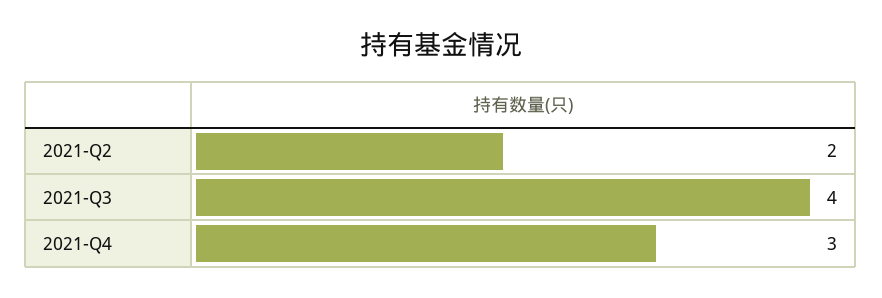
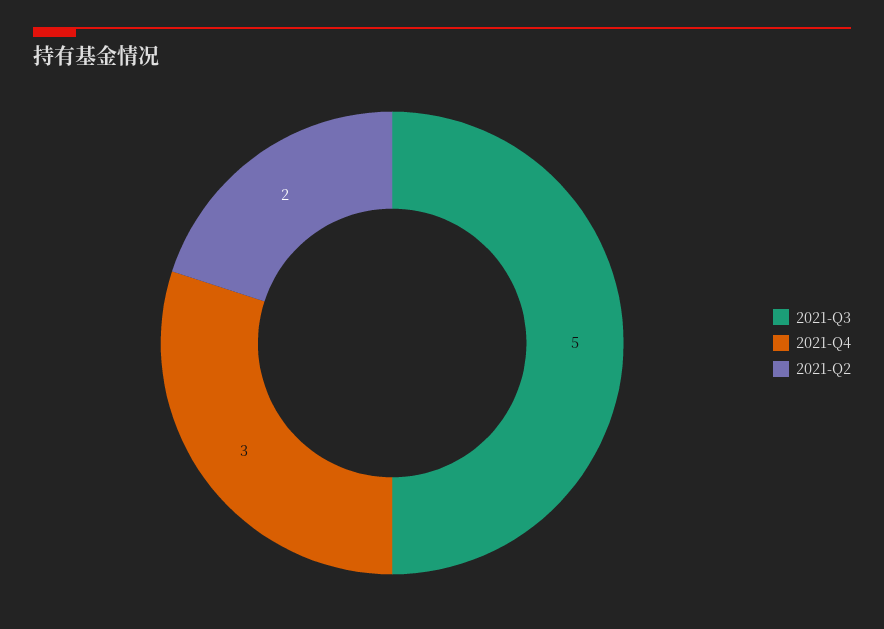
2021-Q3: 4 -> 5

